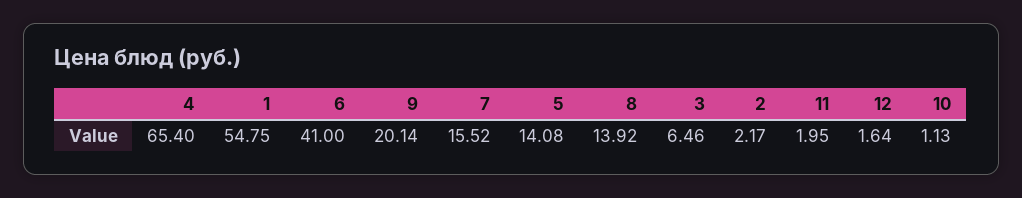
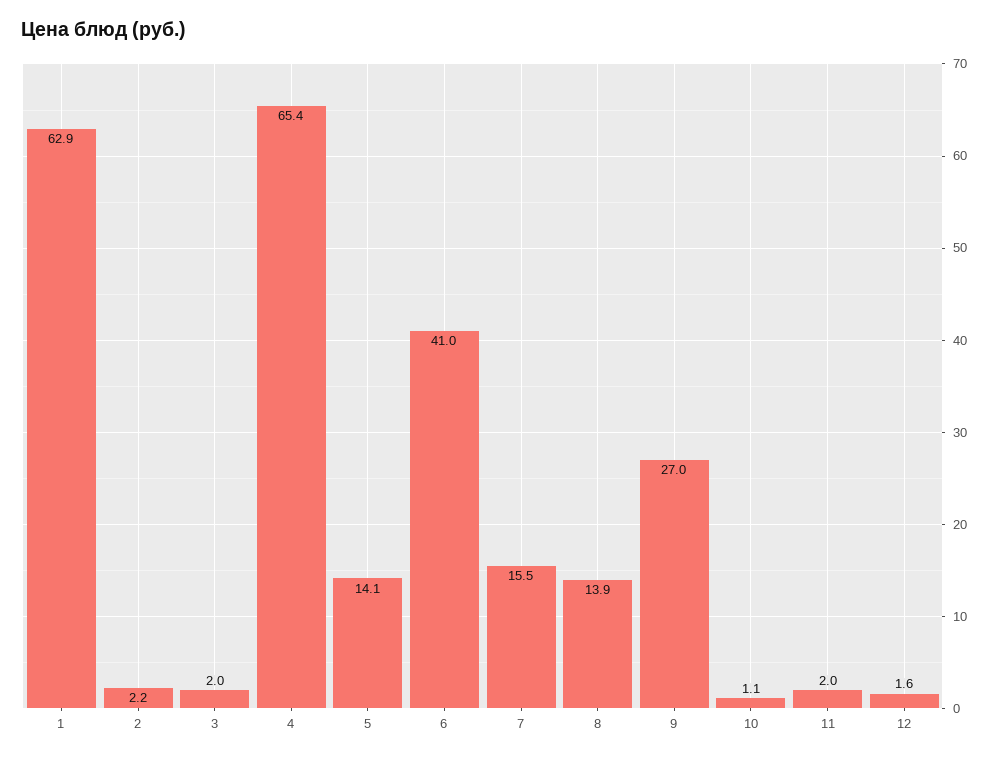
1: 54.75 -> 62.9
9: 20.14 -> 27
3: 6.46 -> 2

